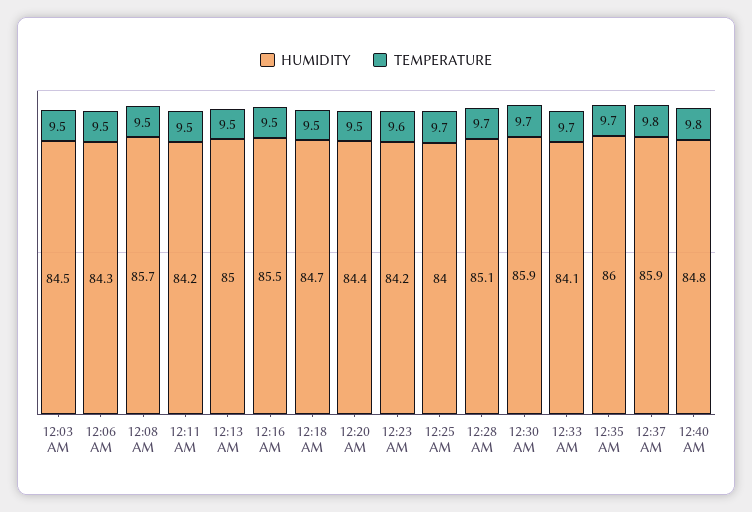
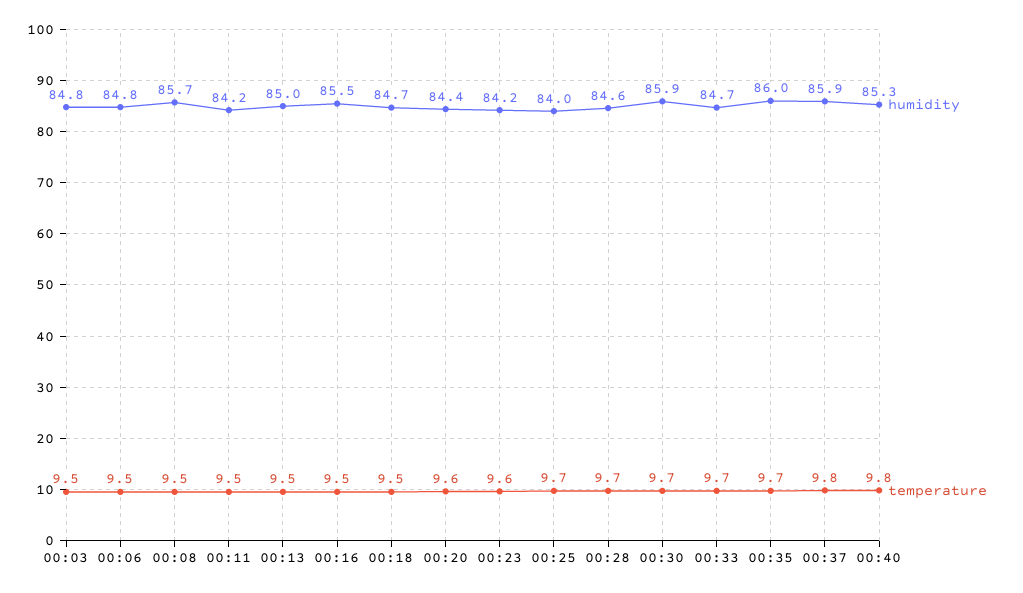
HUMIDITY, 12:03 AM: 84.5 -> 84.8
HUMIDITY, 12:06 AM: 84.3 -> 84.8
TEMPERATURE, 12:20 AM: 9.5 -> 9.6
HUMIDITY, 12:28 AM: 85.1 -> 84.6
HUMIDITY, 12:33 AM: 84.1 -> 84.7
HUMIDITY, 12:40 AM: 84.8 -> 85.3

